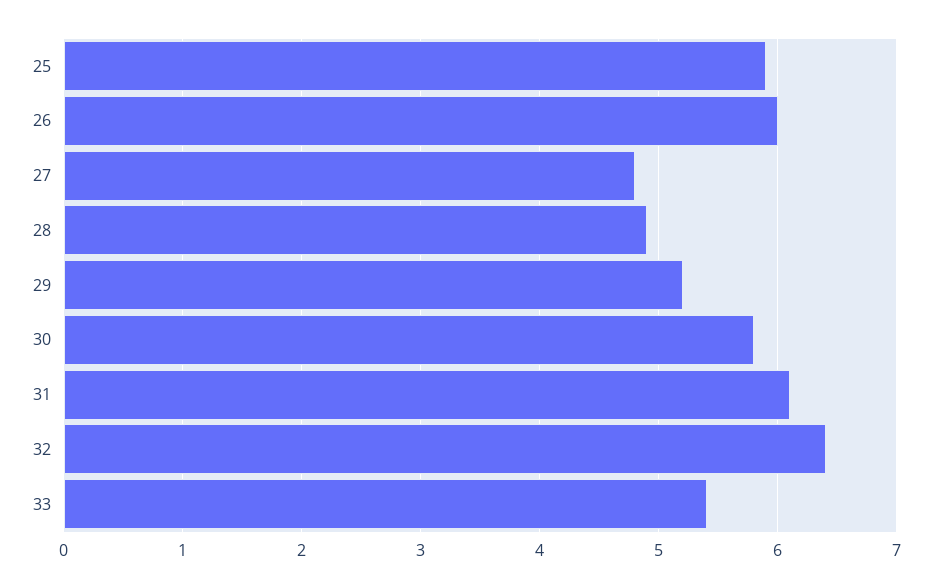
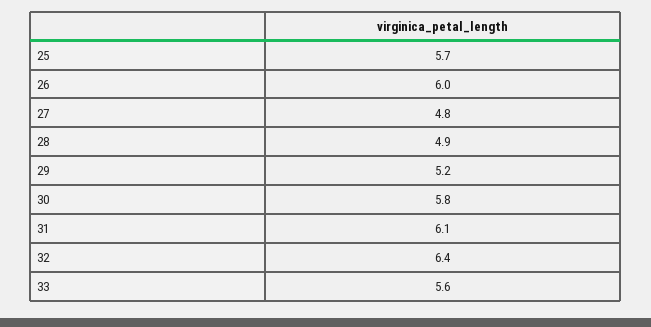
25: 5.9 -> 5.7
33: 5.4 -> 5.6

